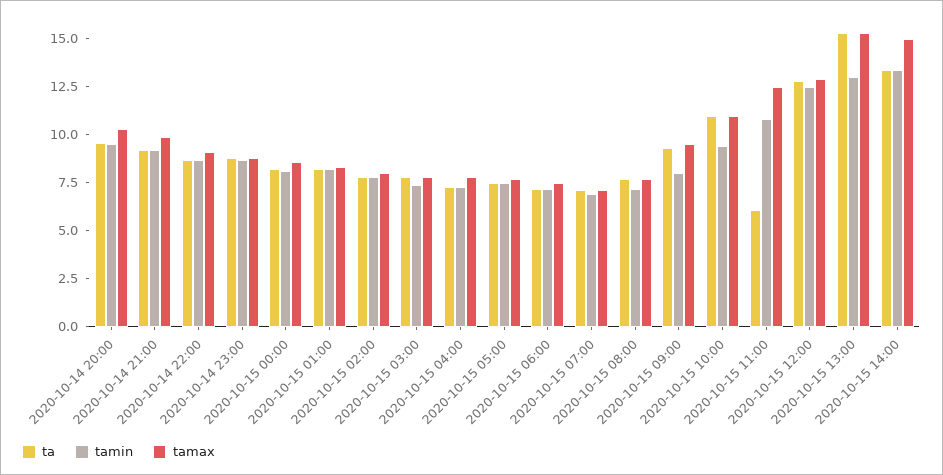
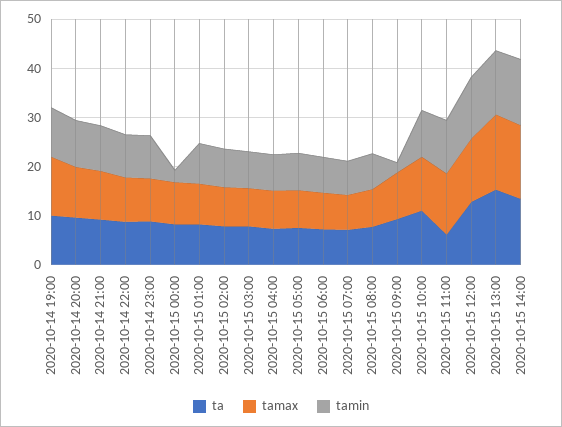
tamin, 2020-10-15 00:00: 8 -> 2
tamin, 2020-10-15 09:00: 8 -> 2
ta, 2020-10-14 19:00: none -> 10
tamax, 2020-10-14 19:00: none -> 12
tamin, 2020-10-14 19:00: none -> 10

